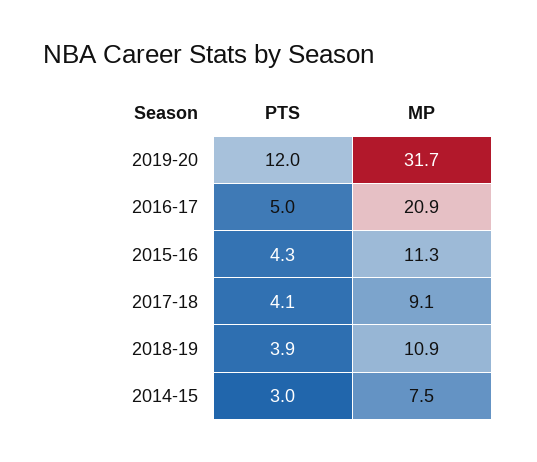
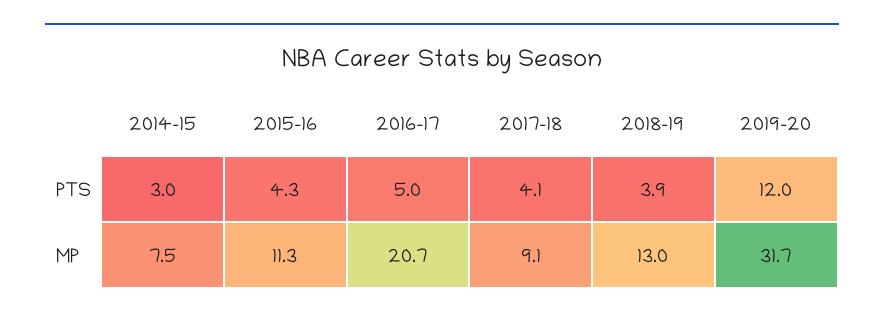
MP, 2016-17: 20.9 -> 20.7
MP, 2018-19: 10.9 -> 13

